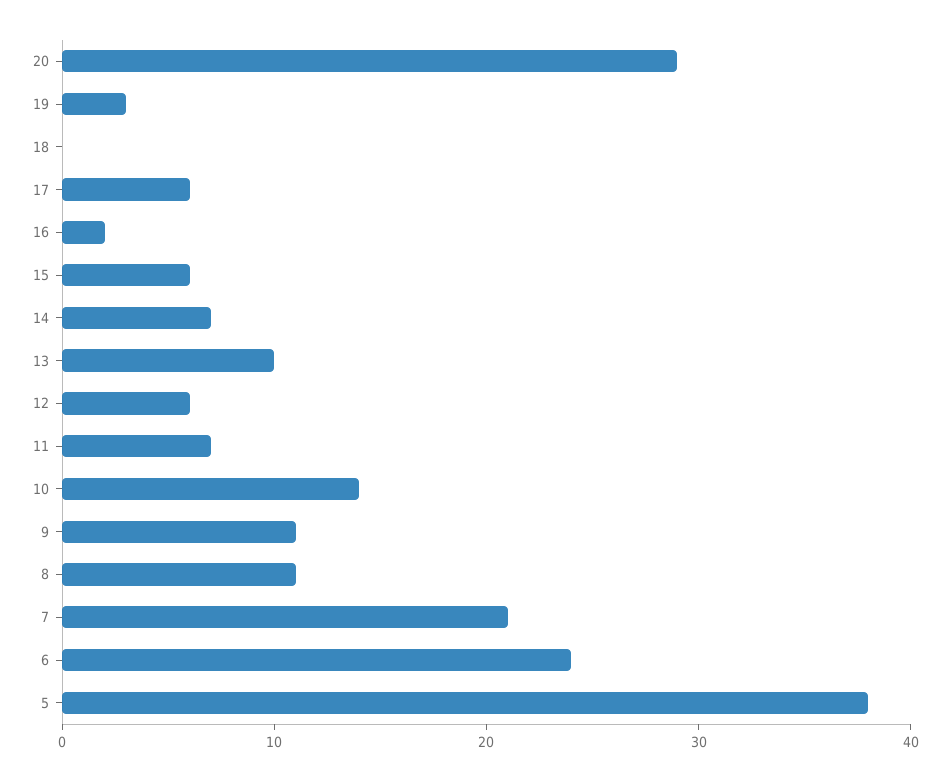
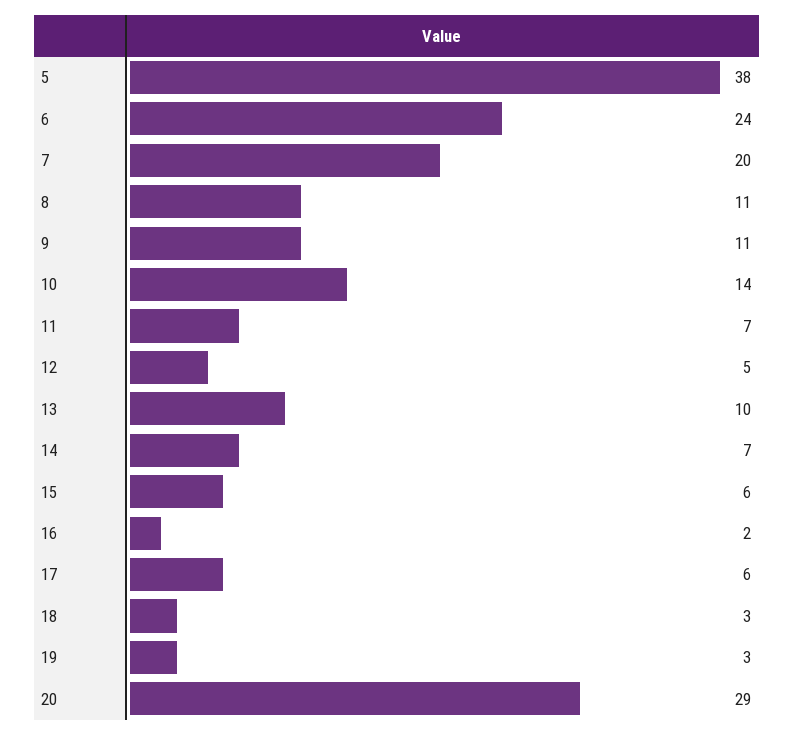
18: 0 -> 3
12: 6 -> 5
7: 21 -> 20

